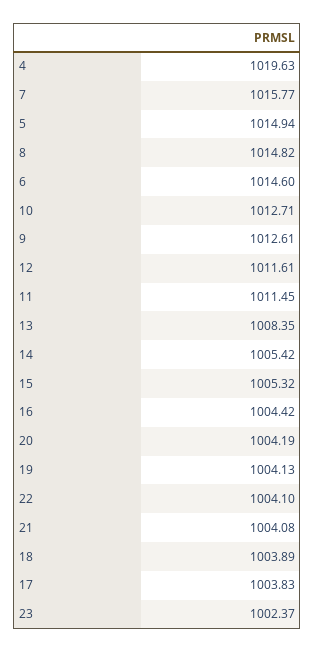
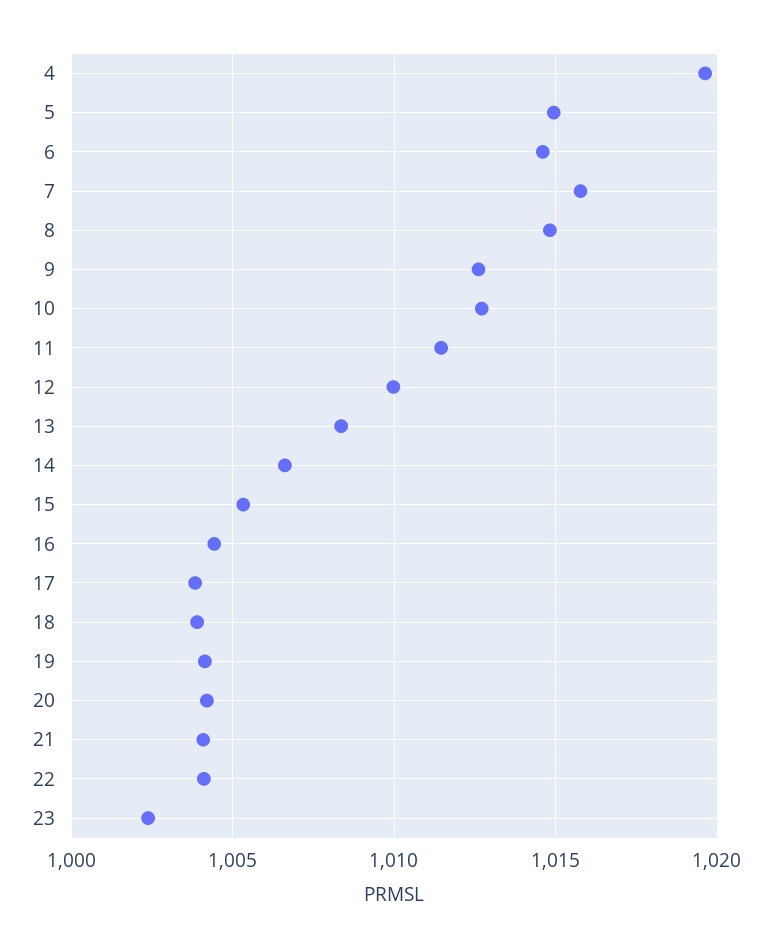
12: 1011.61 -> 1010
14: 1005.42 -> 1006.5

